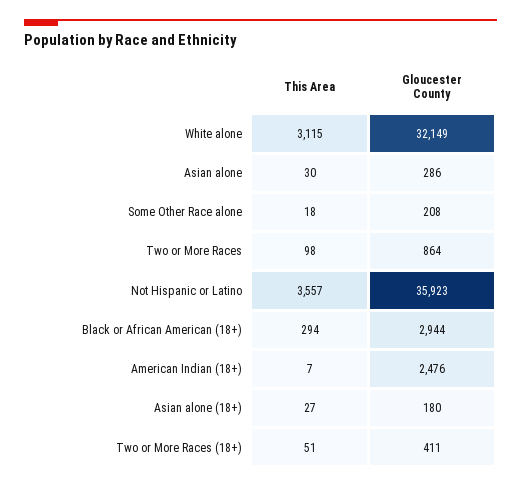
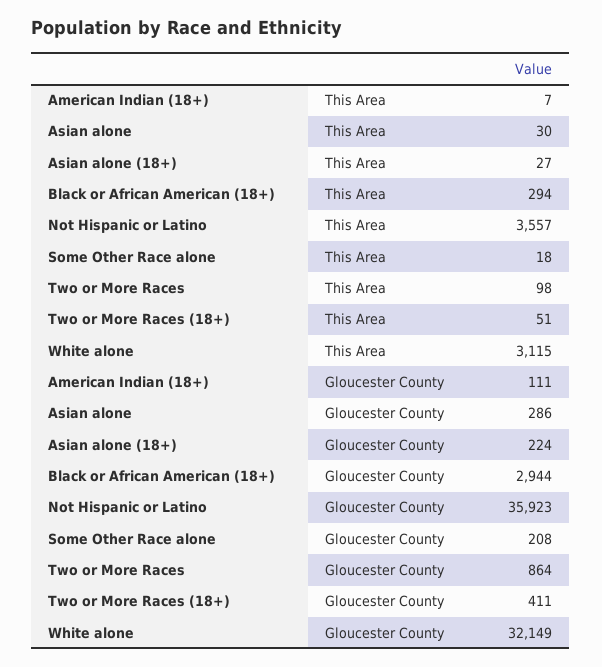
Gloucester County, American Indian (18+): 2476 -> 111
Gloucester County, Asian alone (18+): 180 -> 224

